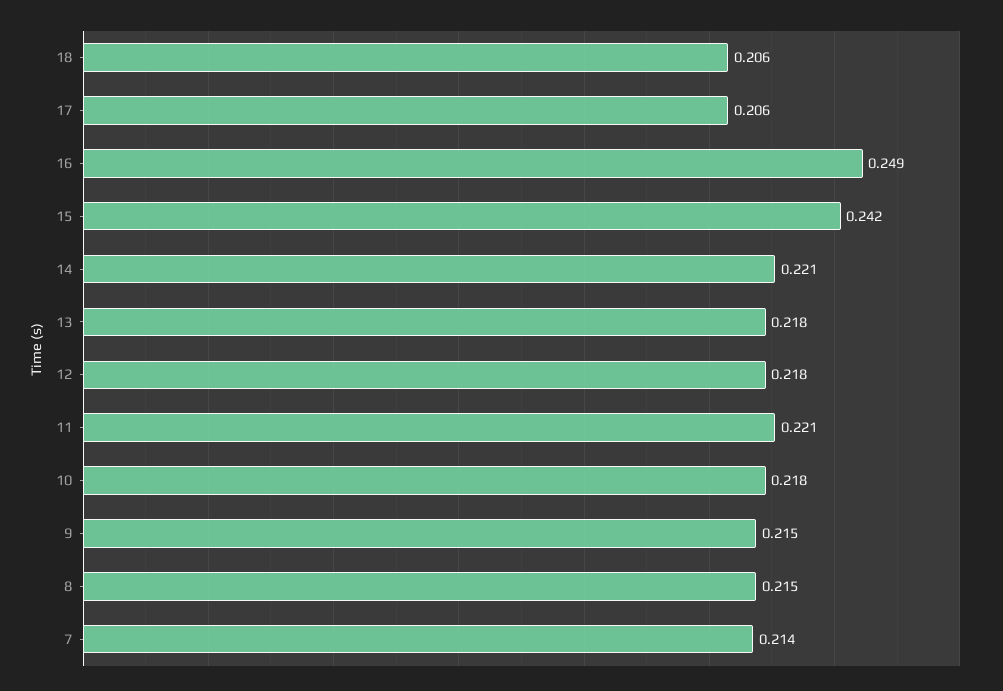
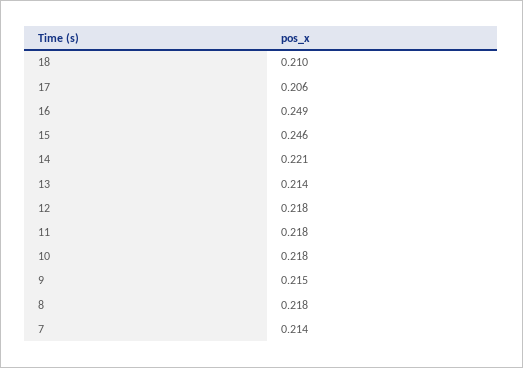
18: 0.206 -> 0.21
15: 0.242 -> 0.246
13: 0.218 -> 0.214
11: 0.221 -> 0.218
8: 0.215 -> 0.218

